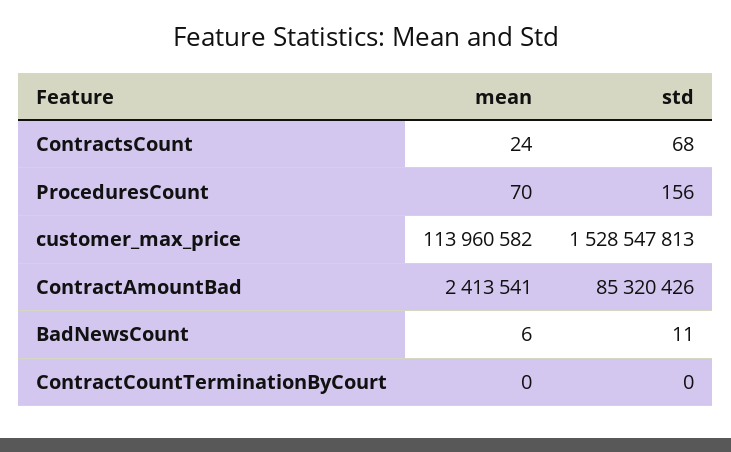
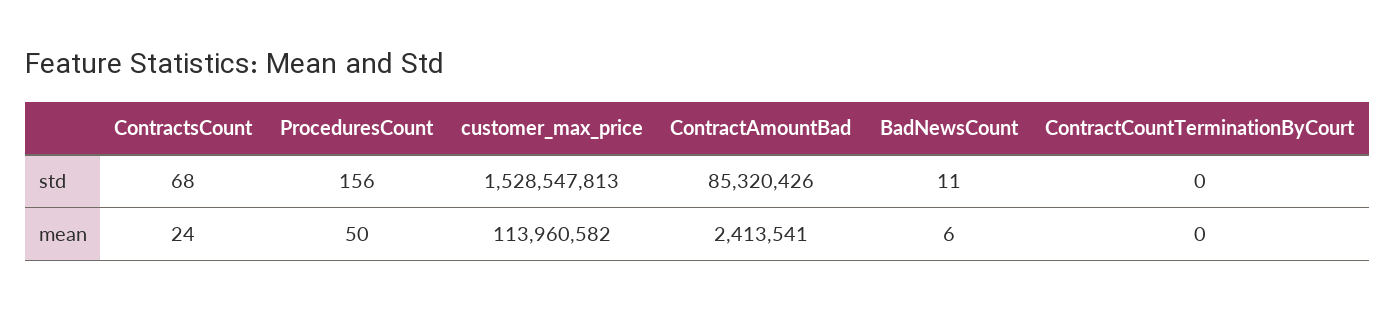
mean, ProceduresCount: 70 -> 50

